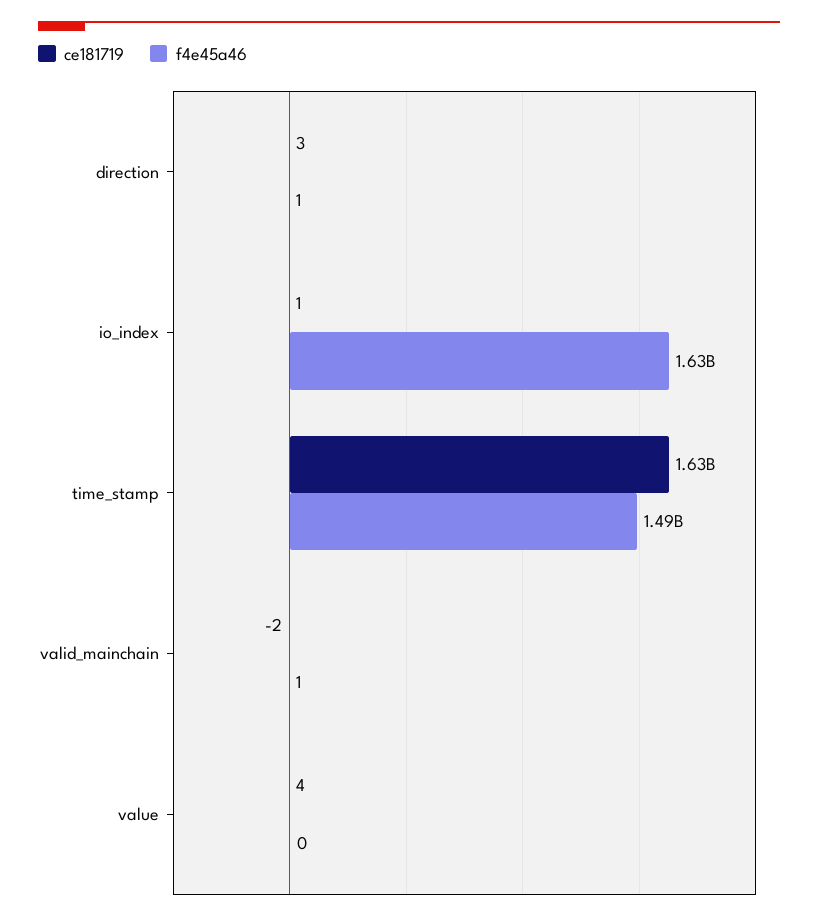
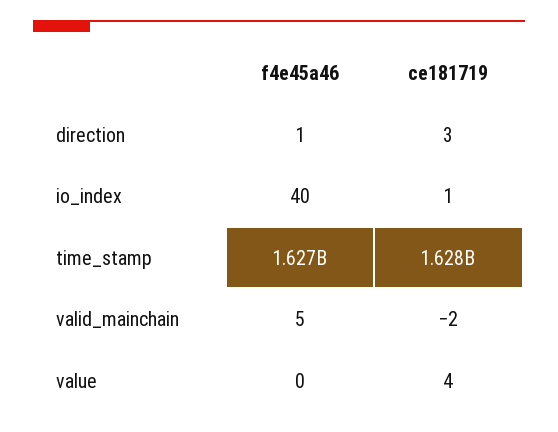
f4e45a46, io_index: 1630000000 -> 40
f4e45a46, time_stamp: 1490000000 -> 1627000000
f4e45a46, valid_mainchain: 1 -> 5

